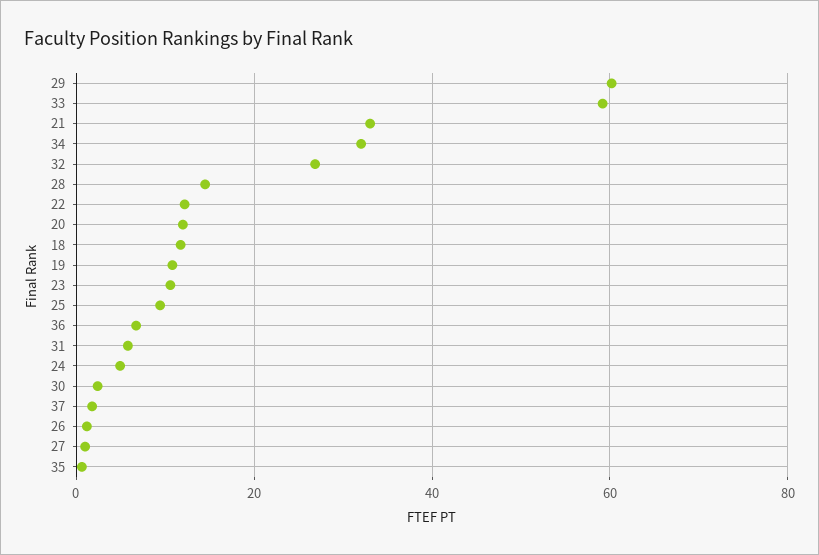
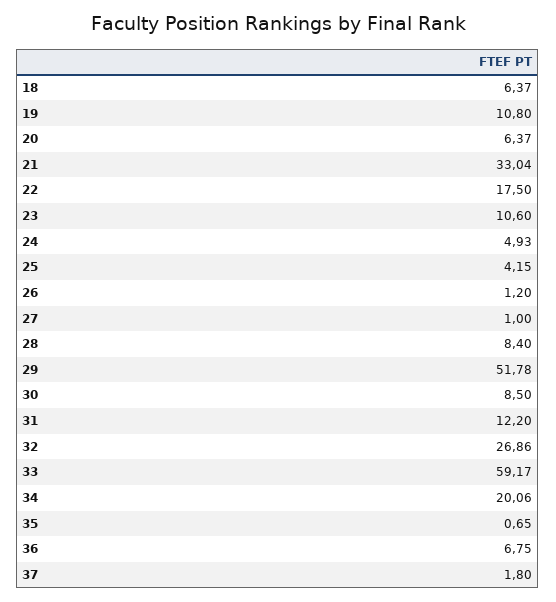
29: 60 -> 51.78
34: 32 -> 20.06
28: 14 -> 8.4
22: 12 -> 17.5
20: 12 -> 6.37
18: 12 -> 6.37
25: 10 -> 4.15
31: 6 -> 12.2
30: 2 -> 8.5

